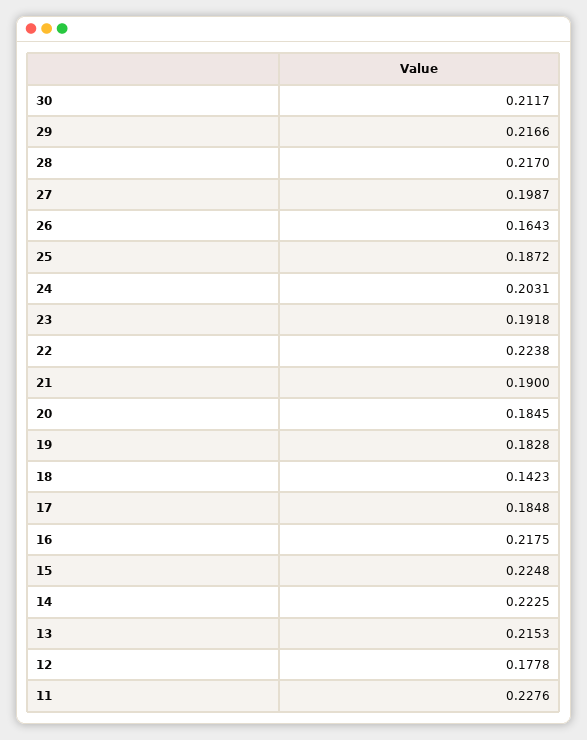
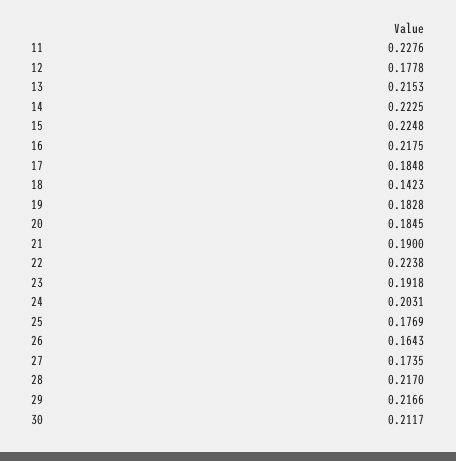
27: 0.1987 -> 0.1735
25: 0.1872 -> 0.1769

